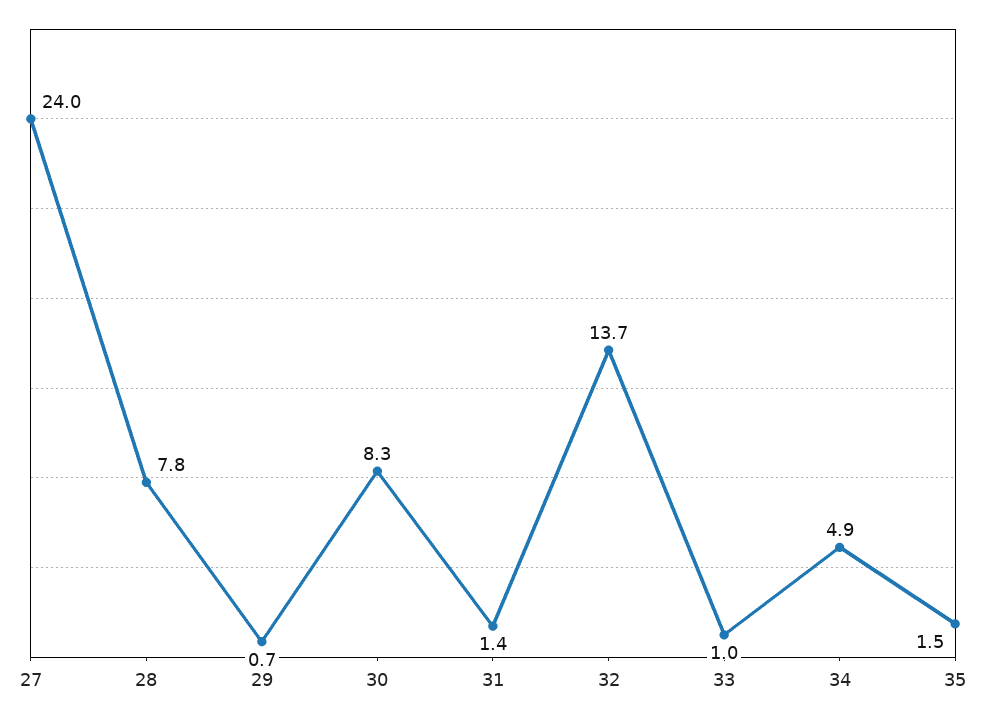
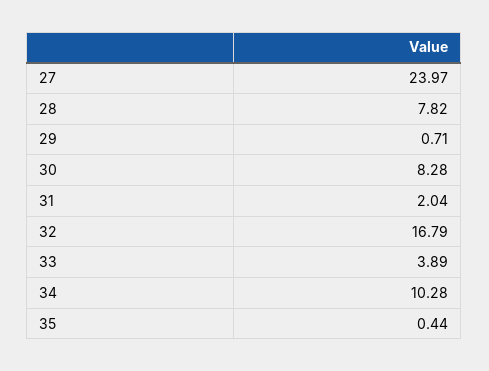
31: 1.4 -> 2.04
32: 13.7 -> 16.79
33: 1 -> 3.89
34: 4.9 -> 10.28
35: 1.5 -> 0.44

